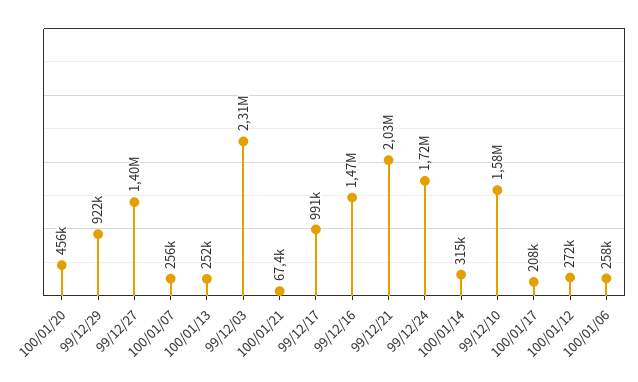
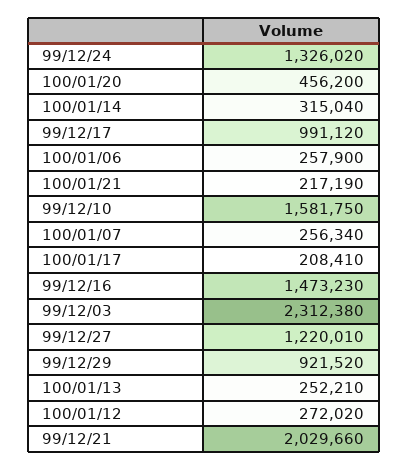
99/12/27: 1400000 -> 1220010
100/01/21: 67400 -> 217190
99/12/24: 1720000 -> 1326020

